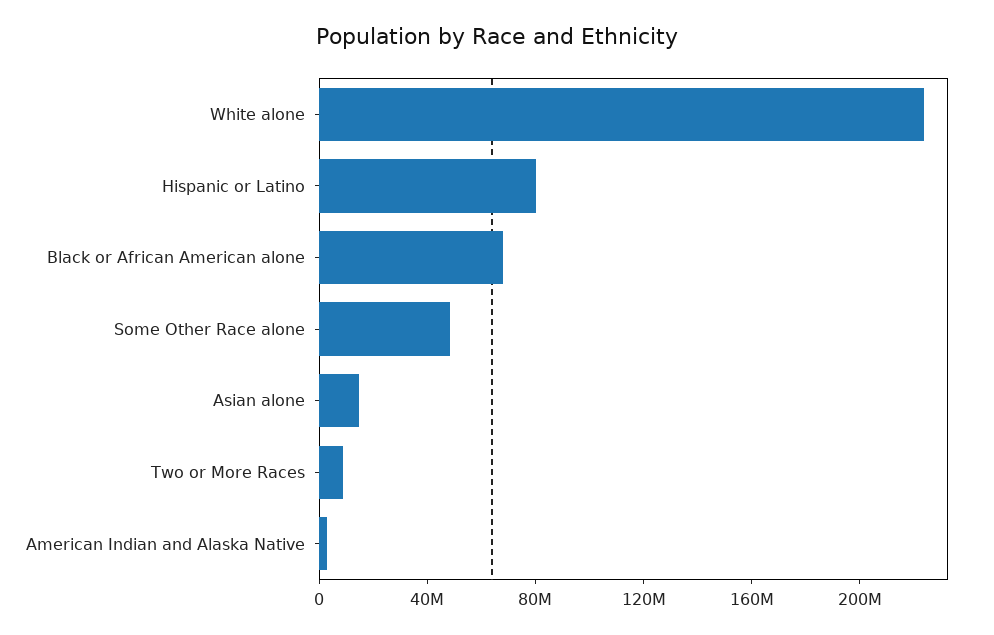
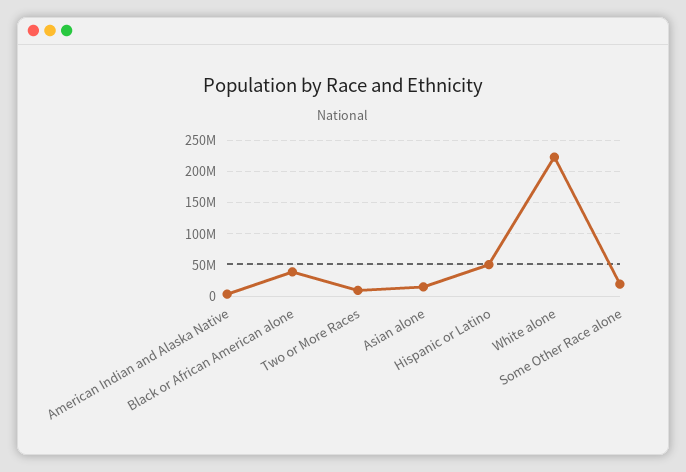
Hispanic or Latino: 80000000 -> 50000000
Black or African American alone: 70000000 -> 40000000
Some Other Race alone: 50000000 -> 20000000

